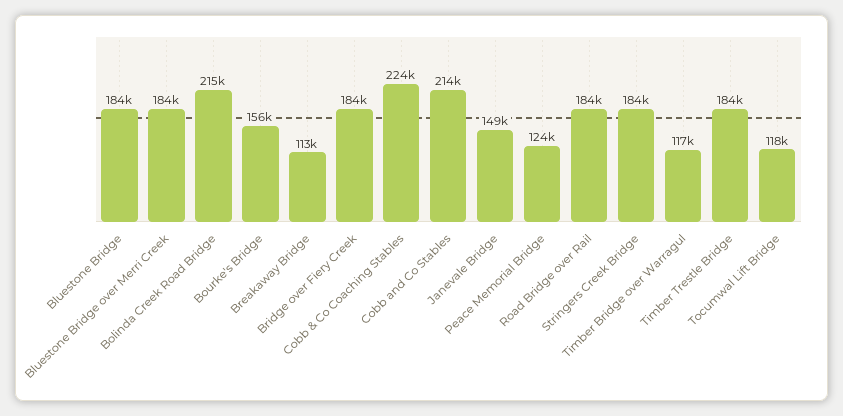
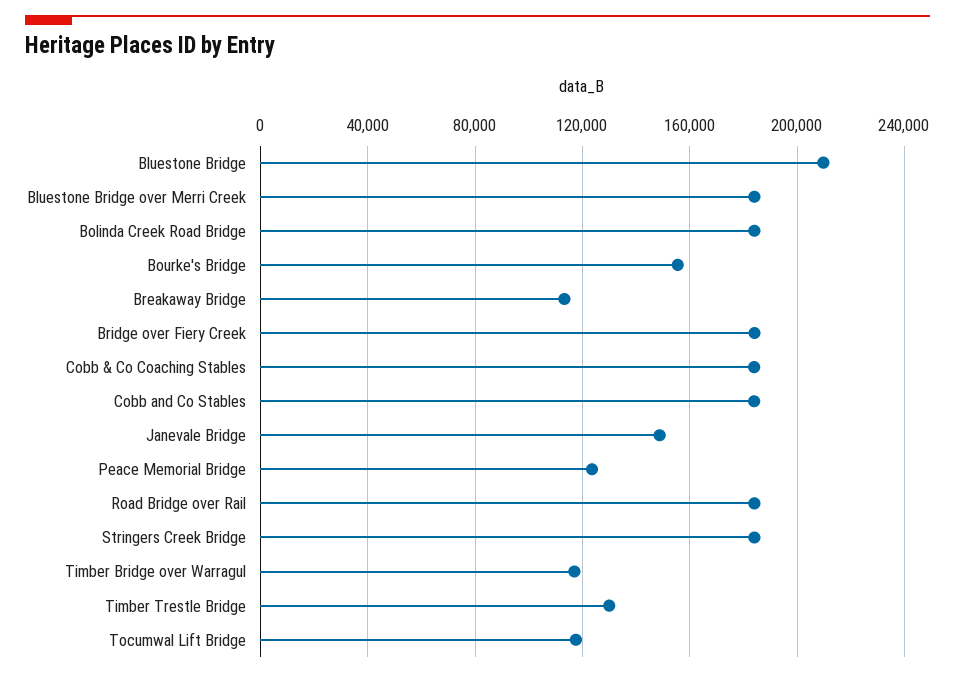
Bluestone Bridge: 184000 -> 210000
Bolinda Creek Road Bridge: 215000 -> 185000
Cobb & Co Coaching Stables: 224000 -> 185000
Cobb and Co Stables: 214000 -> 185000
Timber Trestle Bridge: 184000 -> 130000

